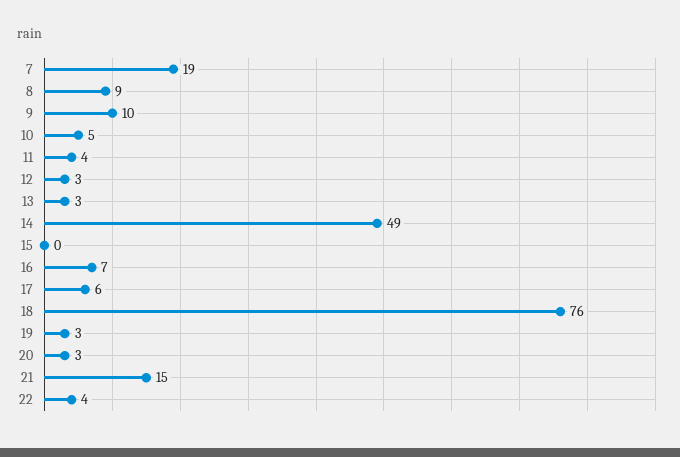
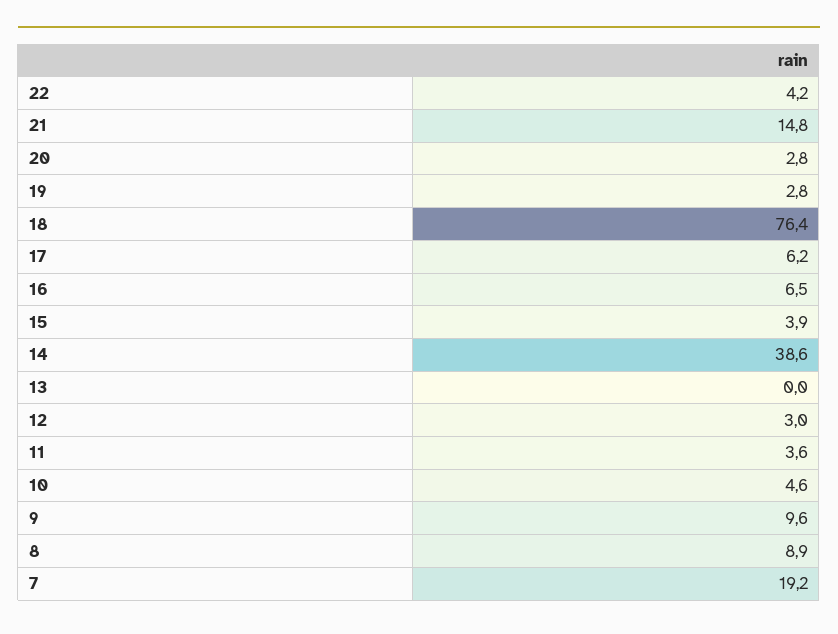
13: 3 -> 0
14: 49 -> 38.6
15: 0 -> 3.9

